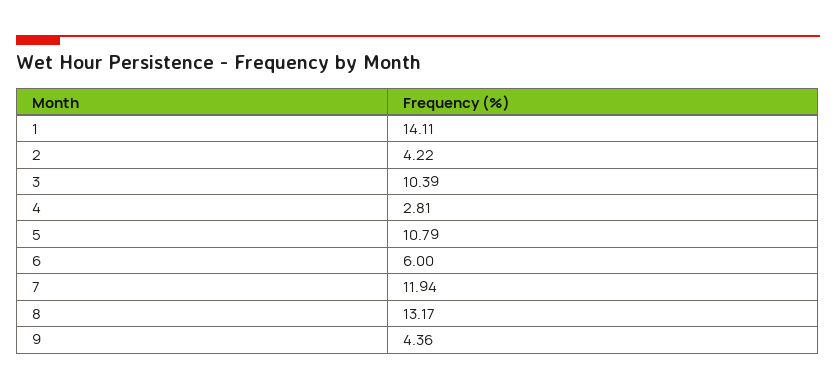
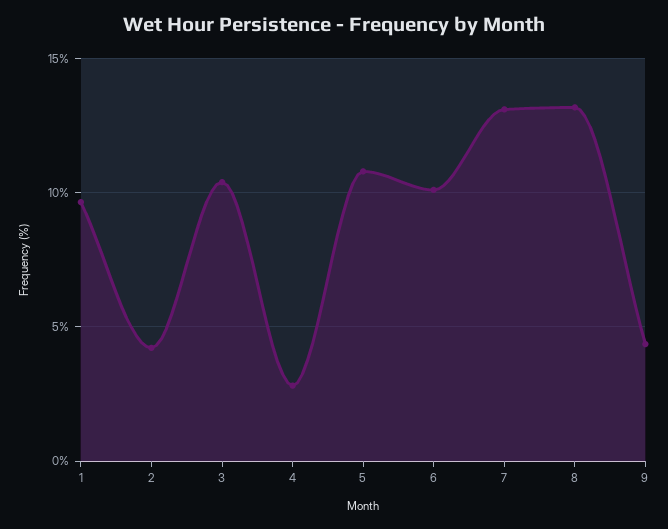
1: 14.11 -> 9.5
6: 6 -> 10
7: 11.94 -> 13

